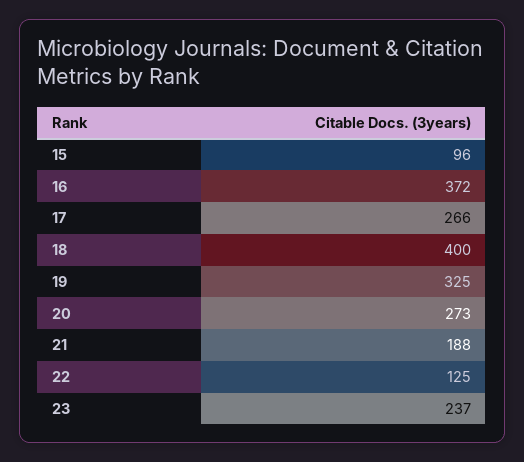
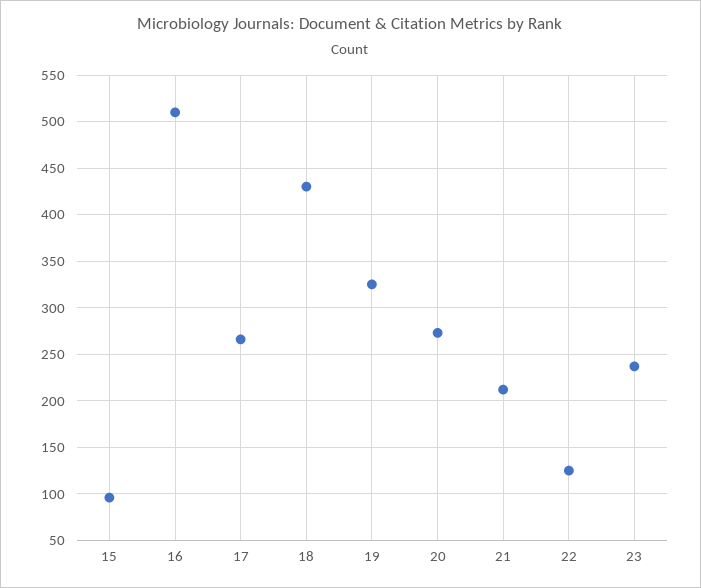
16: 372 -> 510
18: 400 -> 430
21: 188 -> 210

